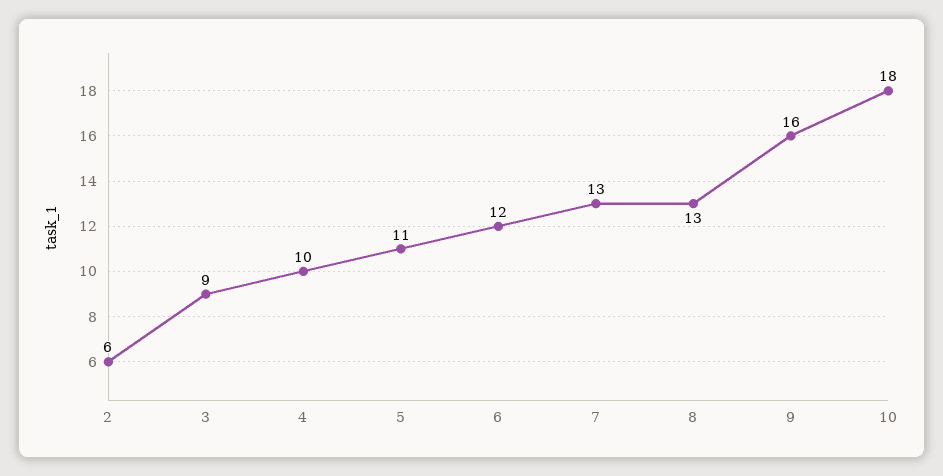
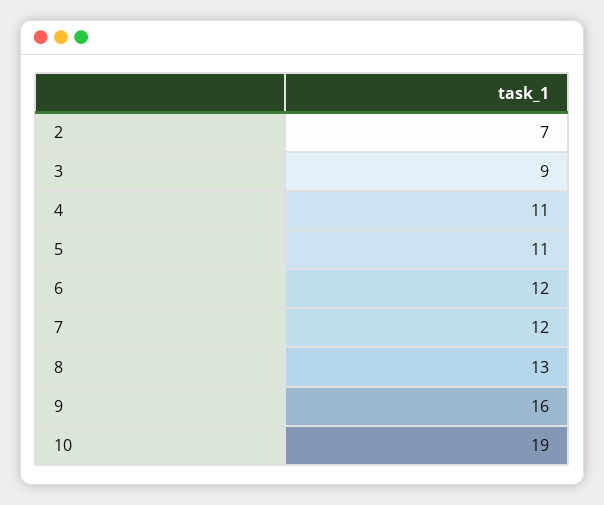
2: 6 -> 7
4: 10 -> 11
7: 13 -> 12
10: 18 -> 19

